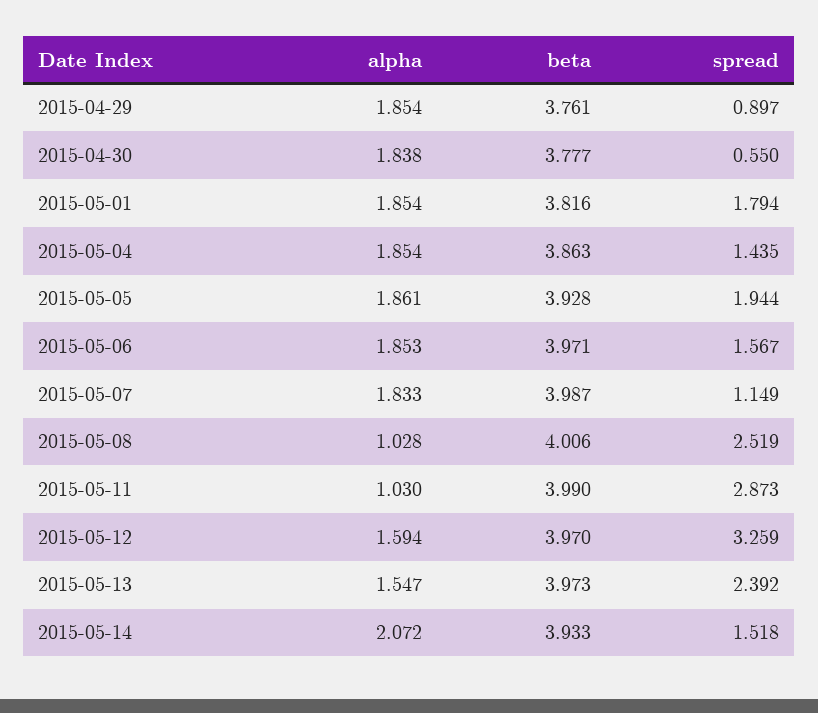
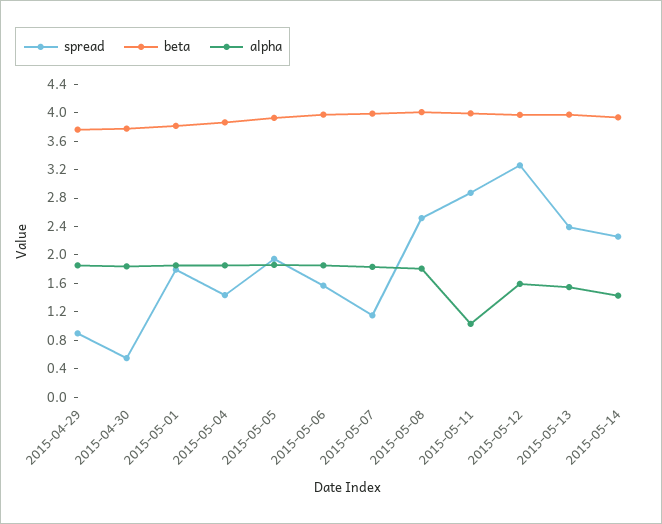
alpha, 2015-05-08: 1.028 -> 1.8
alpha, 2015-05-14: 2.072 -> 1.4
spread, 2015-05-14: 1.518 -> 2.2

